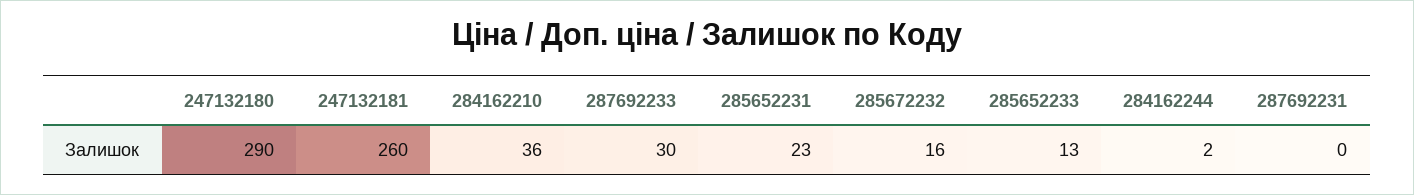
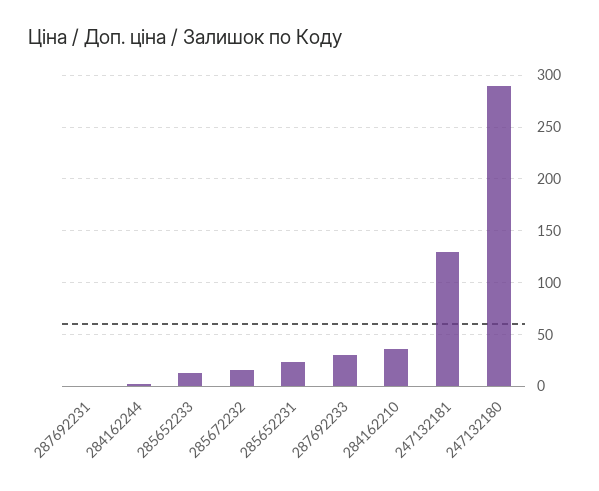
247132181: 260 -> 130

